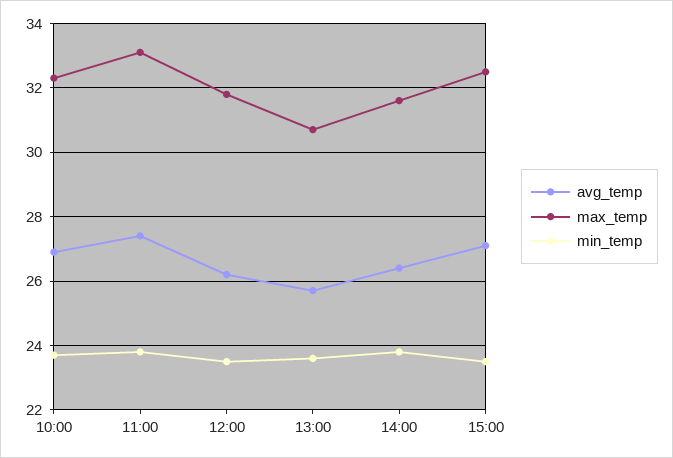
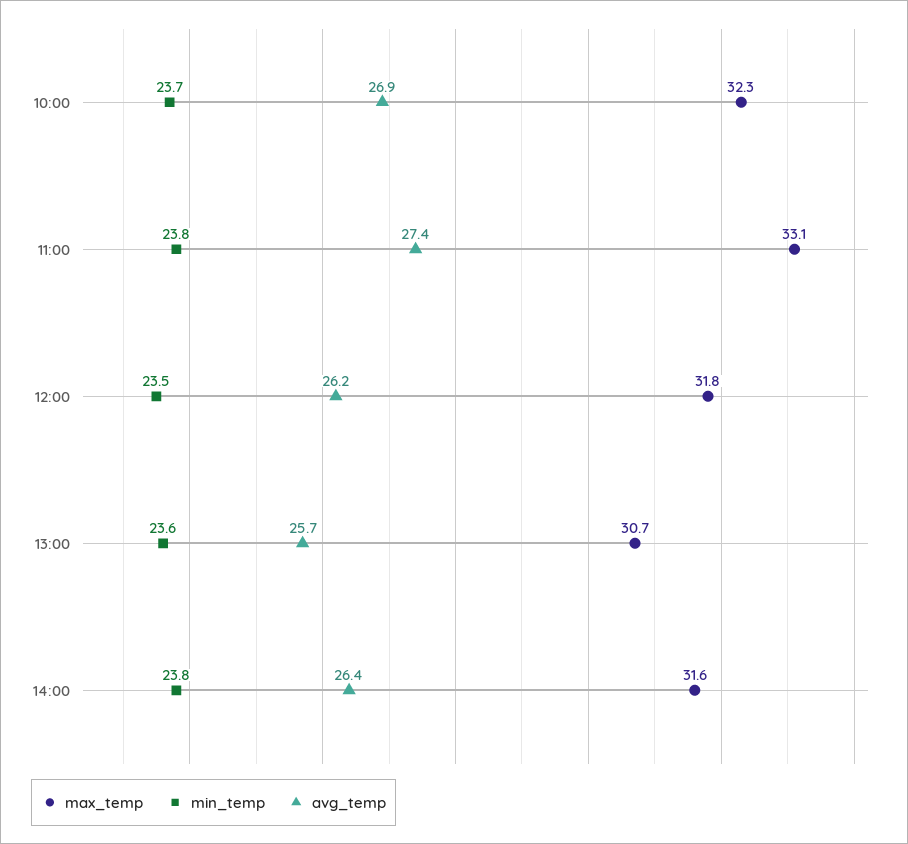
avg_temp, 15:00: 27 -> none
max_temp, 15:00: 32.5 -> none
min_temp, 15:00: 23.5 -> none

